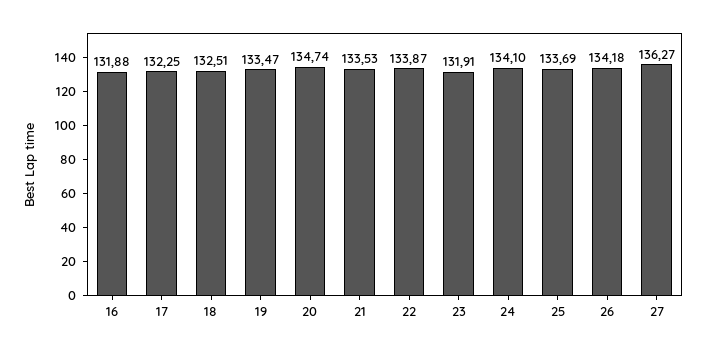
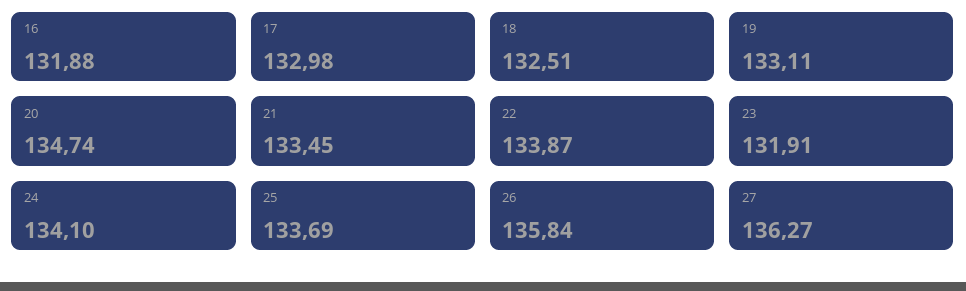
17: 132.25 -> 132.98
19: 133.47 -> 133.11
21: 133.53 -> 133.45
26: 134.18 -> 135.84

